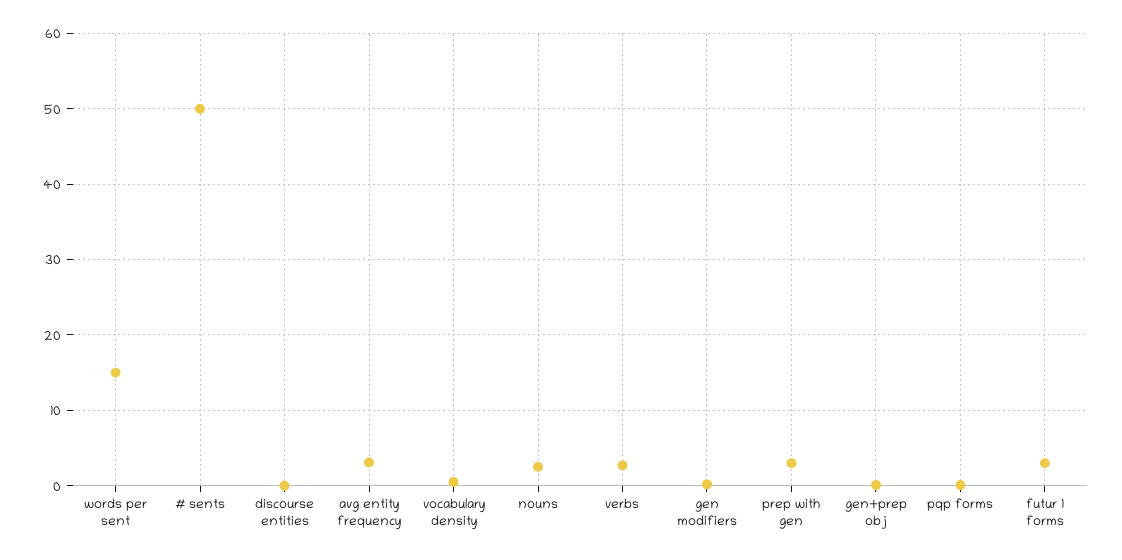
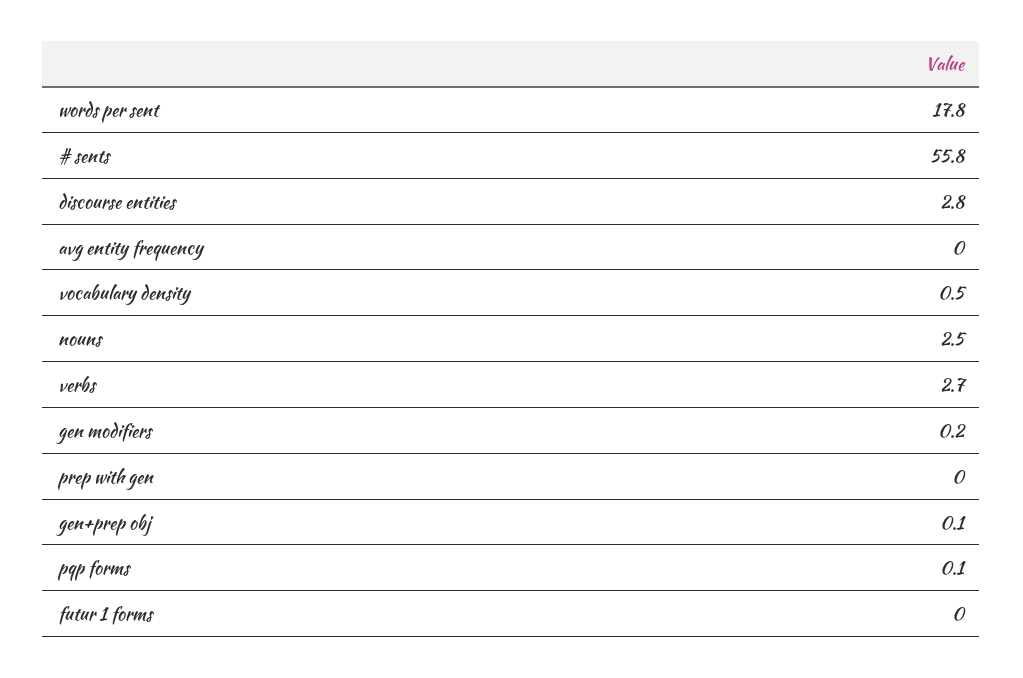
words per sent: 15 -> 17.8
# sents: 50 -> 55.8
discourse entities: 0 -> 2.8
avg entity frequency: 3 -> 0
prep with gen: 3 -> 0
futur 1 forms: 3 -> 0

